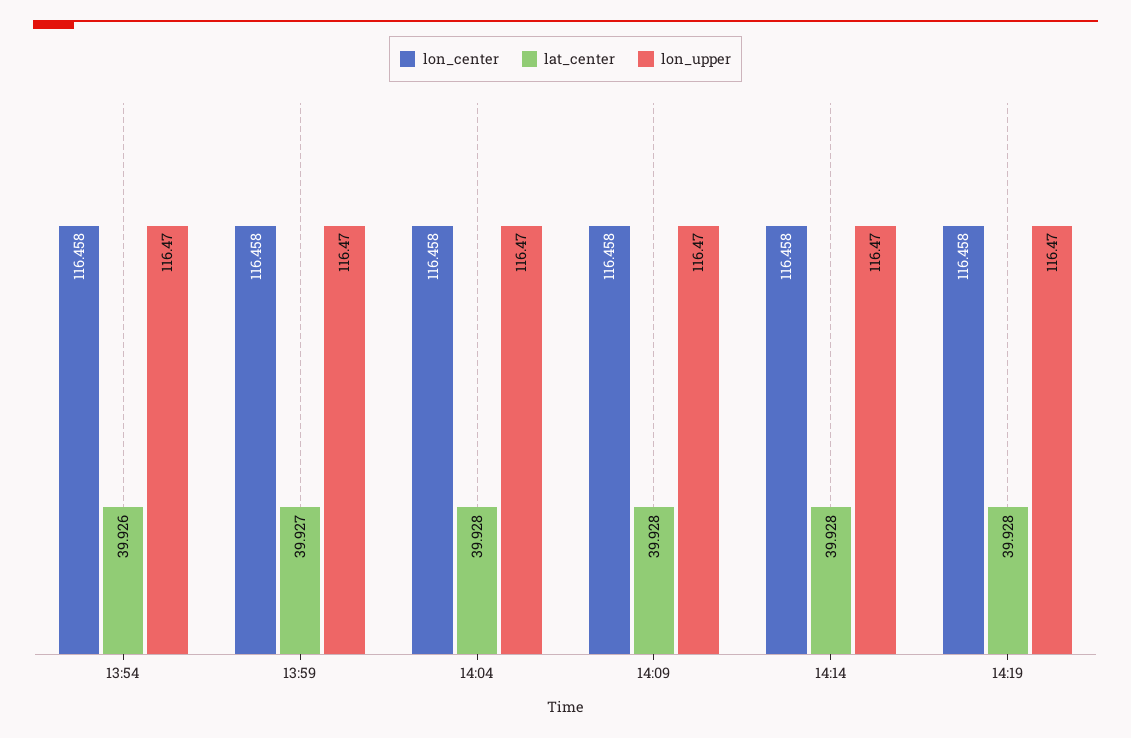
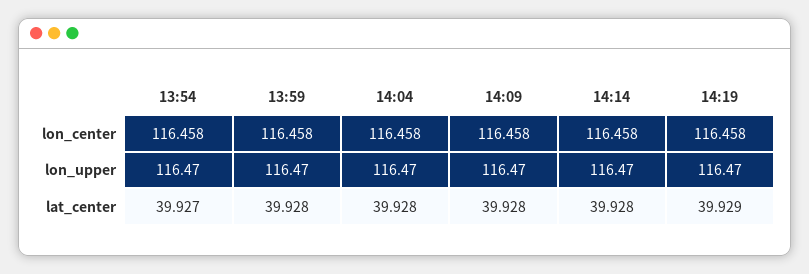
lat_center, 13:54: 39.926 -> 39.927
lat_center, 13:59: 39.927 -> 39.928
lat_center, 14:19: 39.928 -> 39.929

